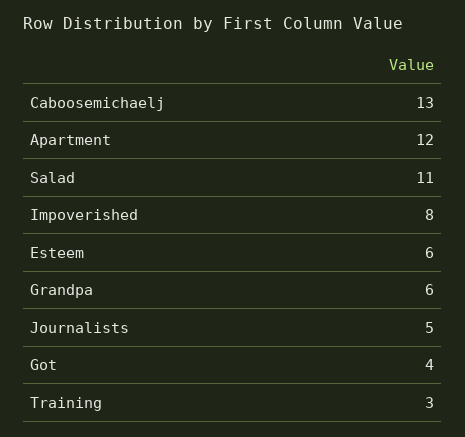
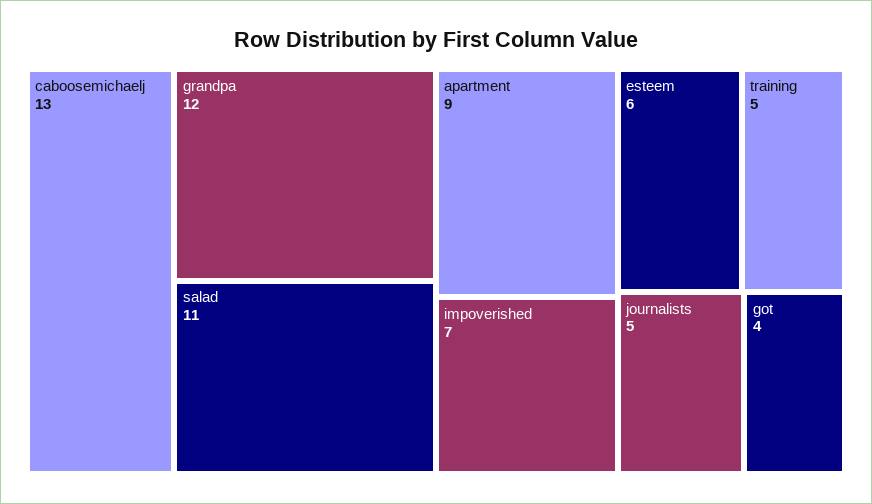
Apartment: 12 -> 9
Impoverished: 8 -> 7
Grandpa: 6 -> 12
Training: 3 -> 5

